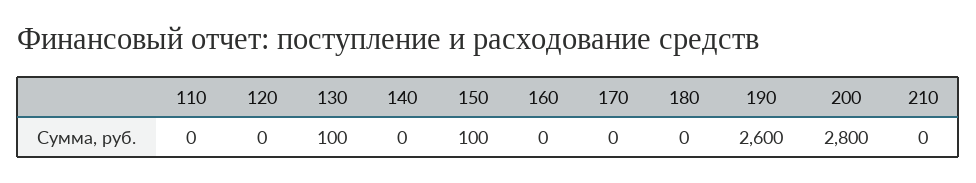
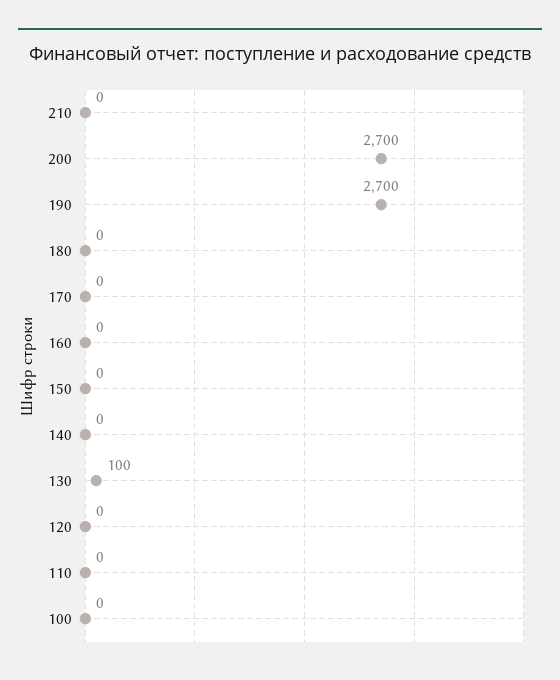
150: 100 -> 0
190: 2600 -> 2700
200: 2800 -> 2700
100: none -> 0

